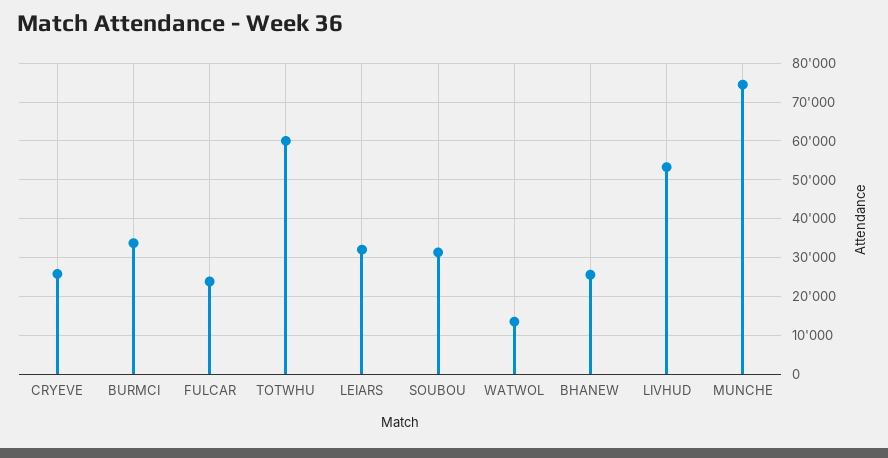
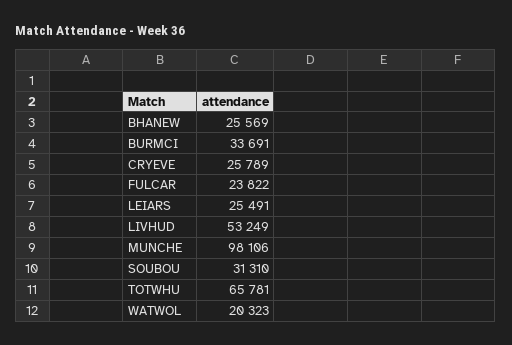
TOTWHU: 60000 -> 65781
LEIARS: 32000 -> 25491
WATWOL: 14000 -> 20323
MUNCHE: 74000 -> 98106

